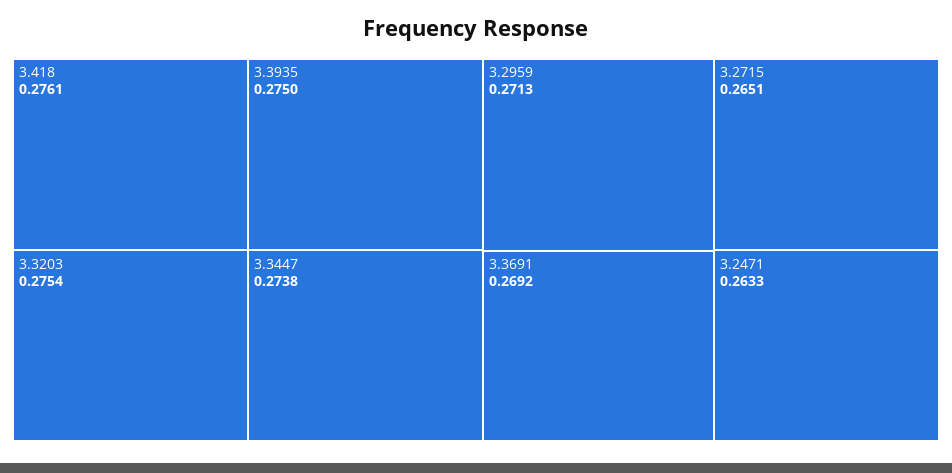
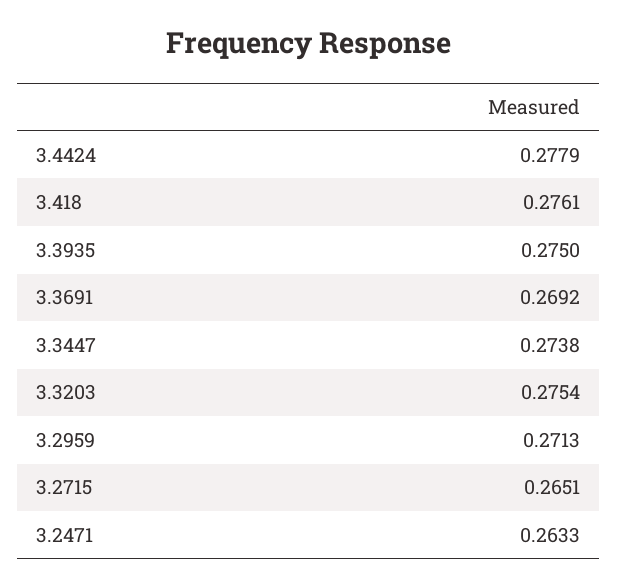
3.4424: none -> 0.2779

